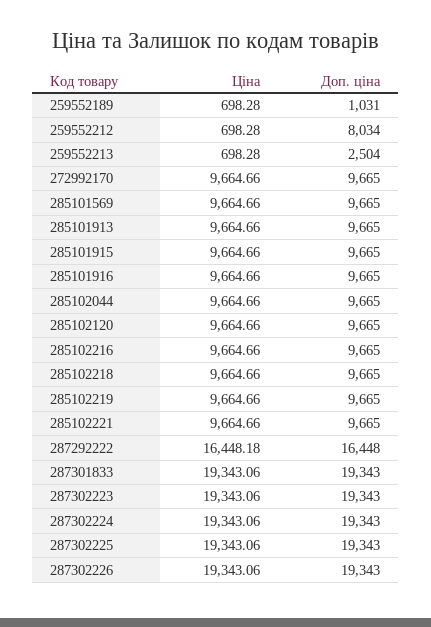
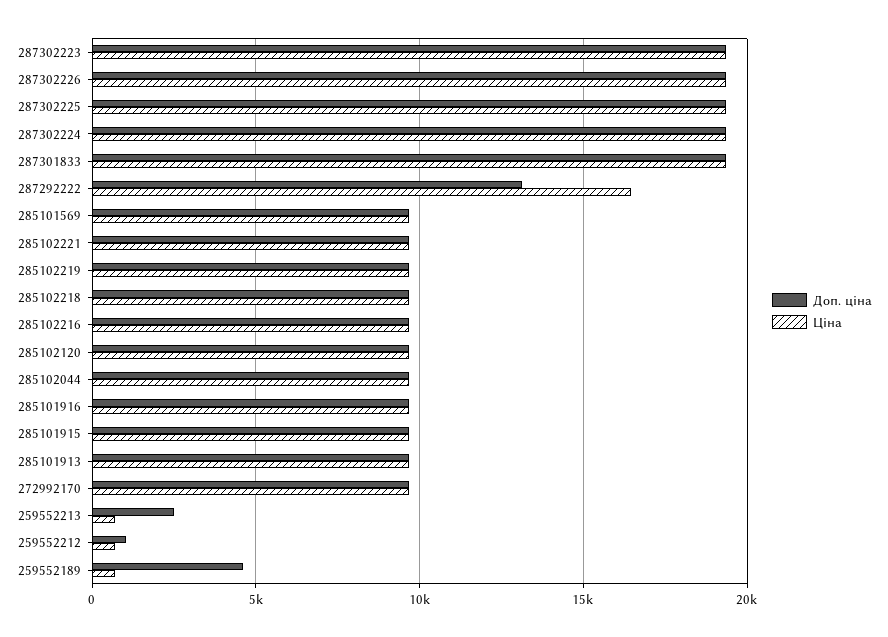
Доп. ціна, 259552189: 1031 -> 4500
Доп. ціна, 259552212: 8034 -> 1000
Доп. ціна, 287292222: 16448 -> 13000

